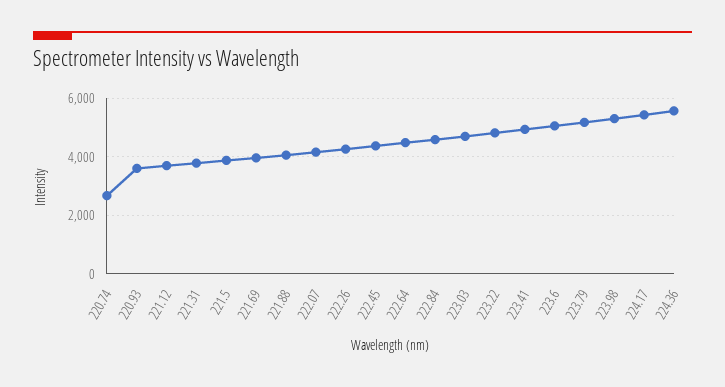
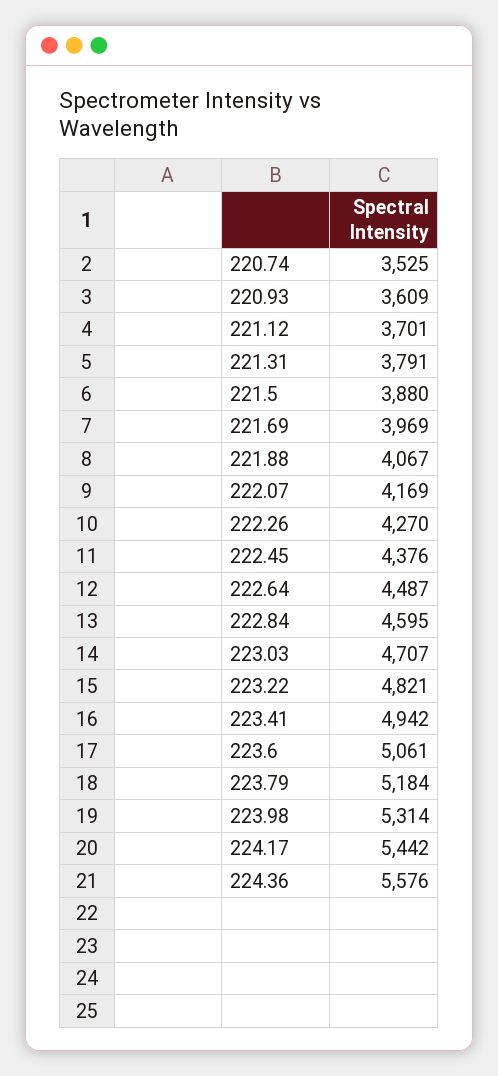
220.74: 2750 -> 3525

